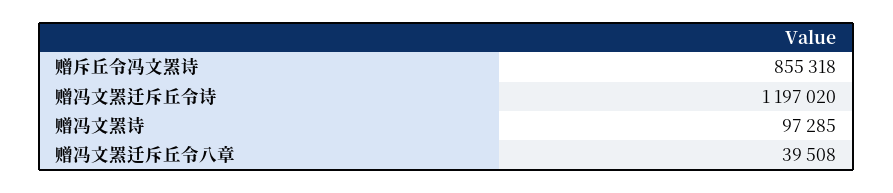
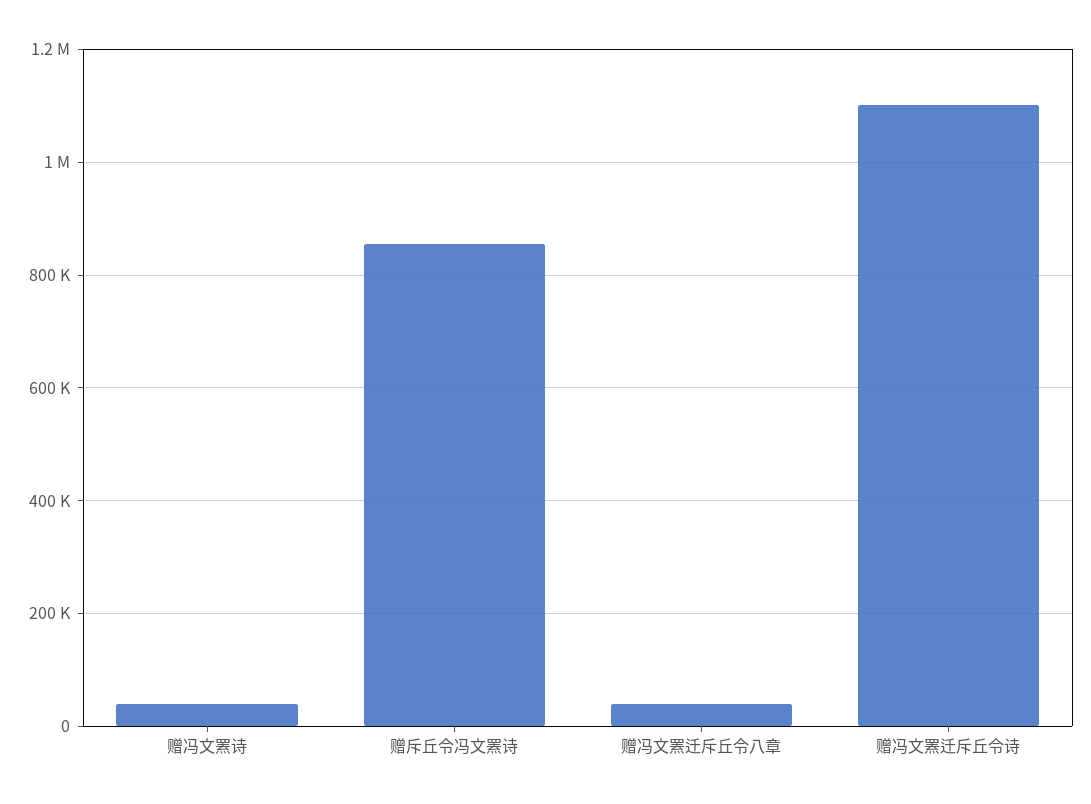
赠冯文罴迁斥丘令诗: 1197020 -> 1100000
赠冯文罴诗: 97285 -> 40000

